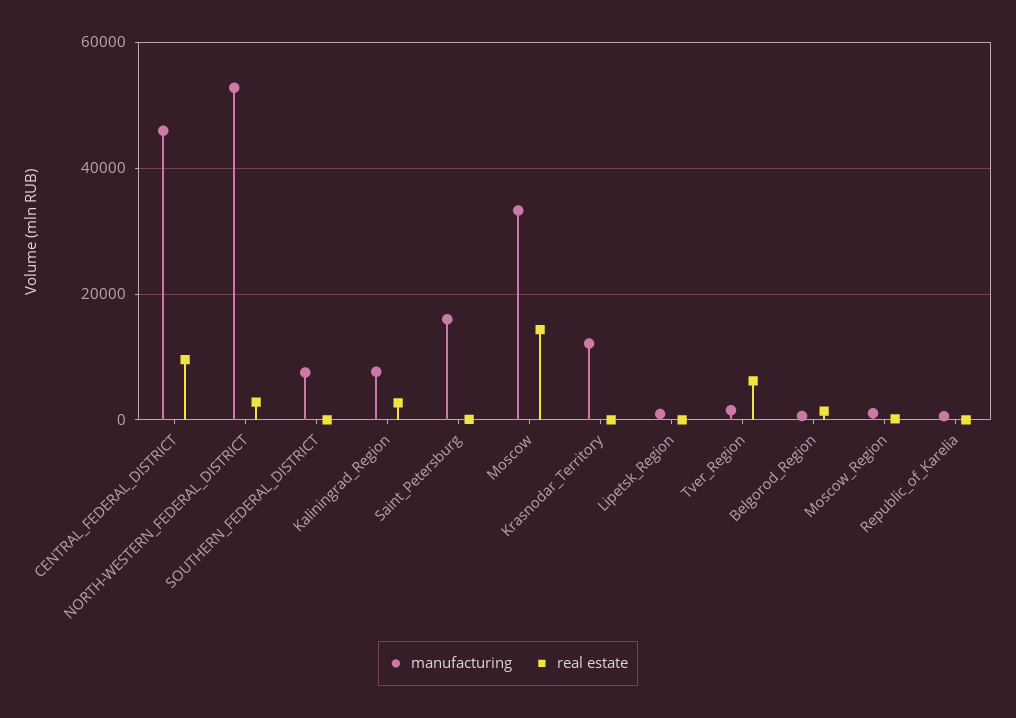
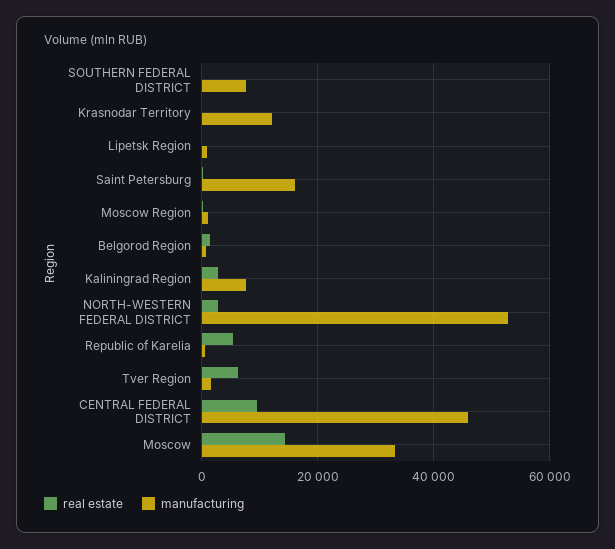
real estate, Republic_of_Karelia: 0 -> 6000

